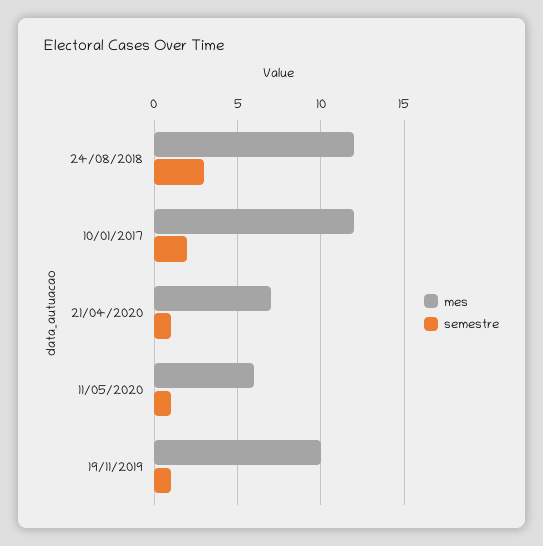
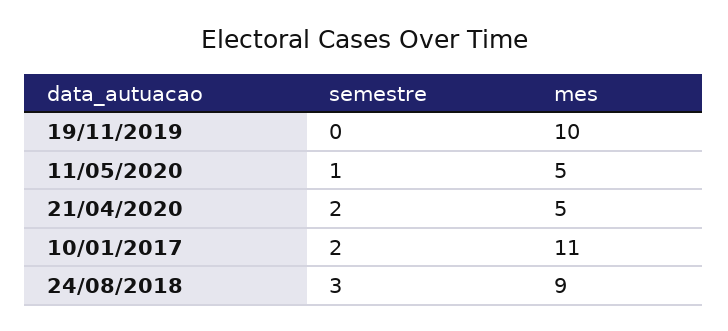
mes, 24/08/2018: 12 -> 9
mes, 10/01/2017: 12 -> 11
mes, 21/04/2020: 7 -> 5
semestre, 21/04/2020: 1 -> 2
mes, 11/05/2020: 6 -> 5
semestre, 19/11/2019: 1 -> 0

